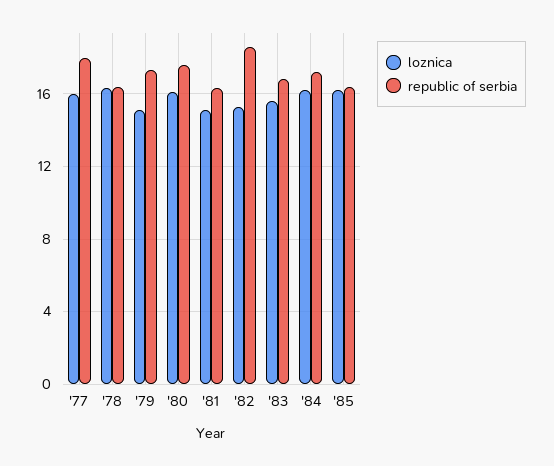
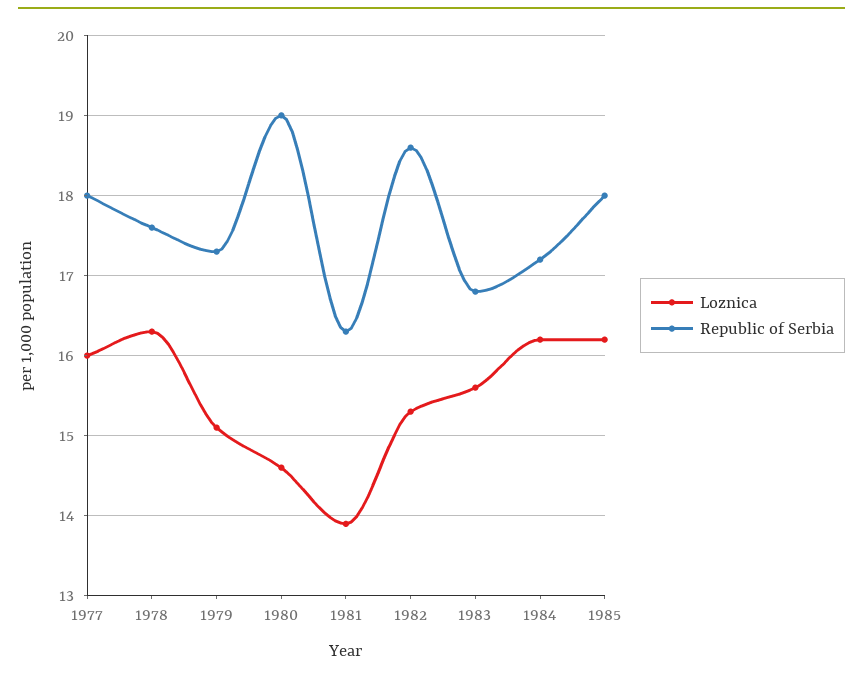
republic of serbia, '78: 16.5 -> 17.6
loznica, '80: 16 -> 14.6
republic of serbia, '80: 17.5 -> 19
loznica, '81: 15 -> 13.9
republic of serbia, '85: 16.5 -> 18

